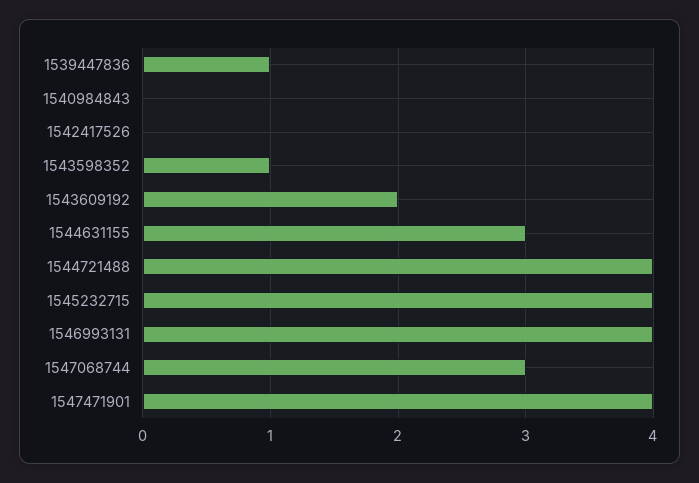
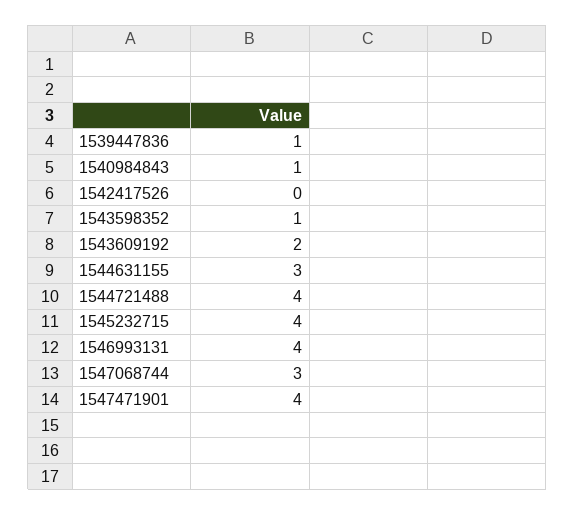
1540984843: 0 -> 1

